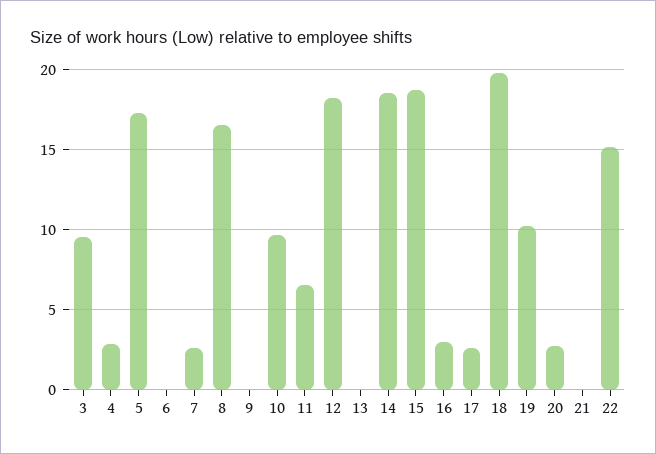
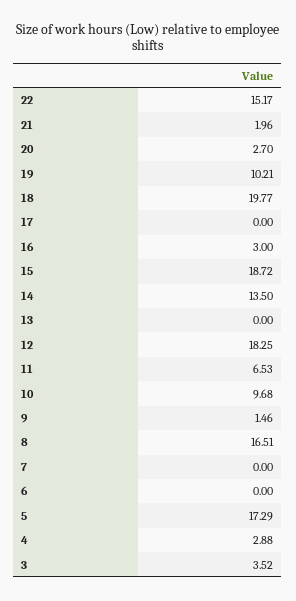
3: 9.5 -> 3.52
7: 2.5 -> 0
9: 0 -> 1.46
14: 18.5 -> 13.5
17: 2.5 -> 0
21: 0 -> 1.96

